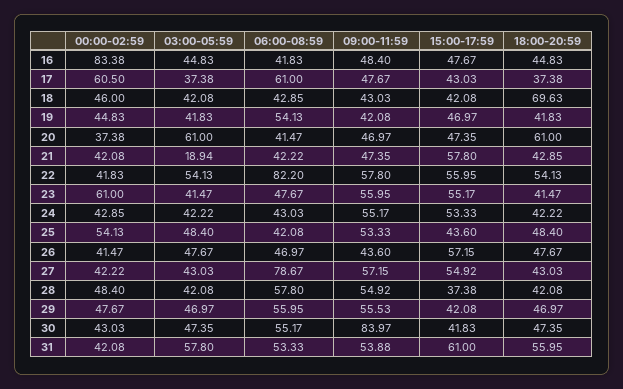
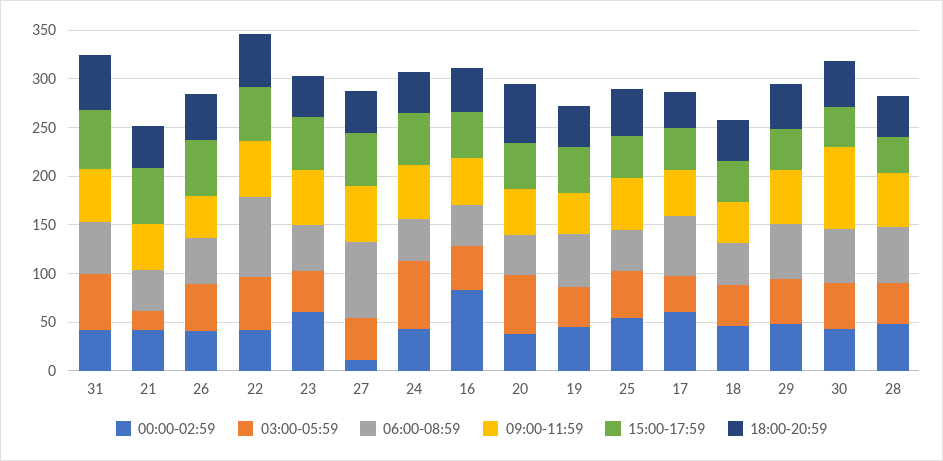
18:00-20:59, 18: 69.63 -> 40
03:00-05:59, 24: 42.22 -> 70
00:00-02:59, 27: 42.22 -> 10

